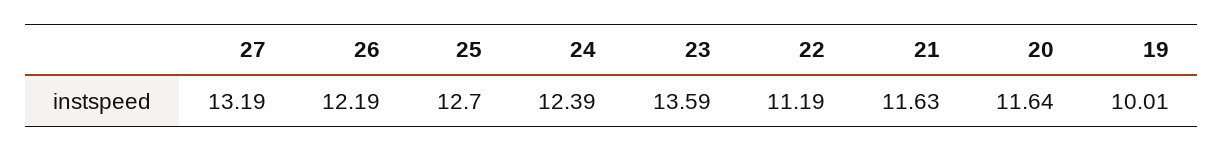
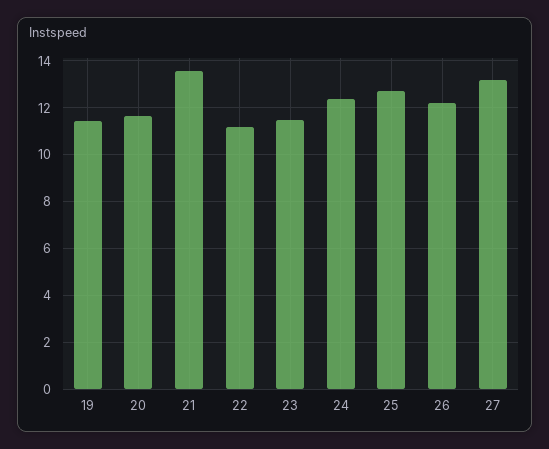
23: 13.59 -> 11.5
21: 11.63 -> 13.5
19: 10.01 -> 11.5

